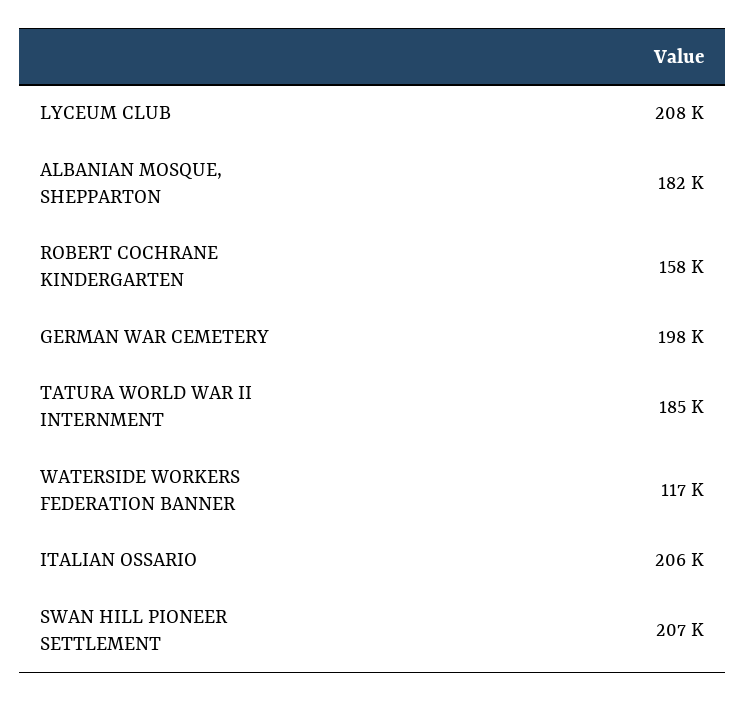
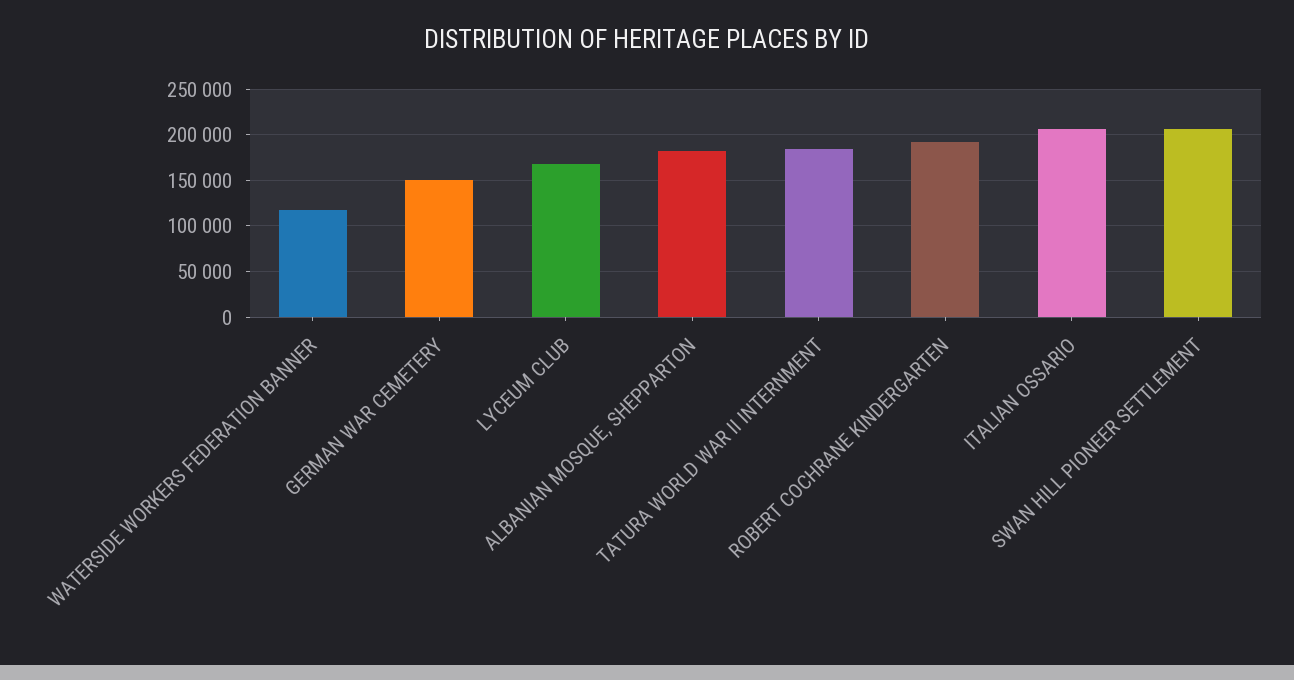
LYCEUM CLUB: 208000 -> 170000
ROBERT COCHRANE KINDERGARTEN: 158000 -> 190000
GERMAN WAR CEMETERY: 198000 -> 150000

